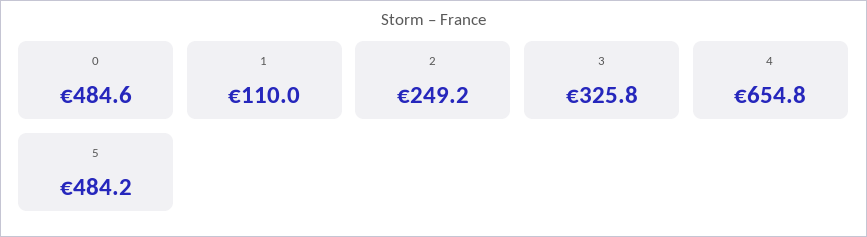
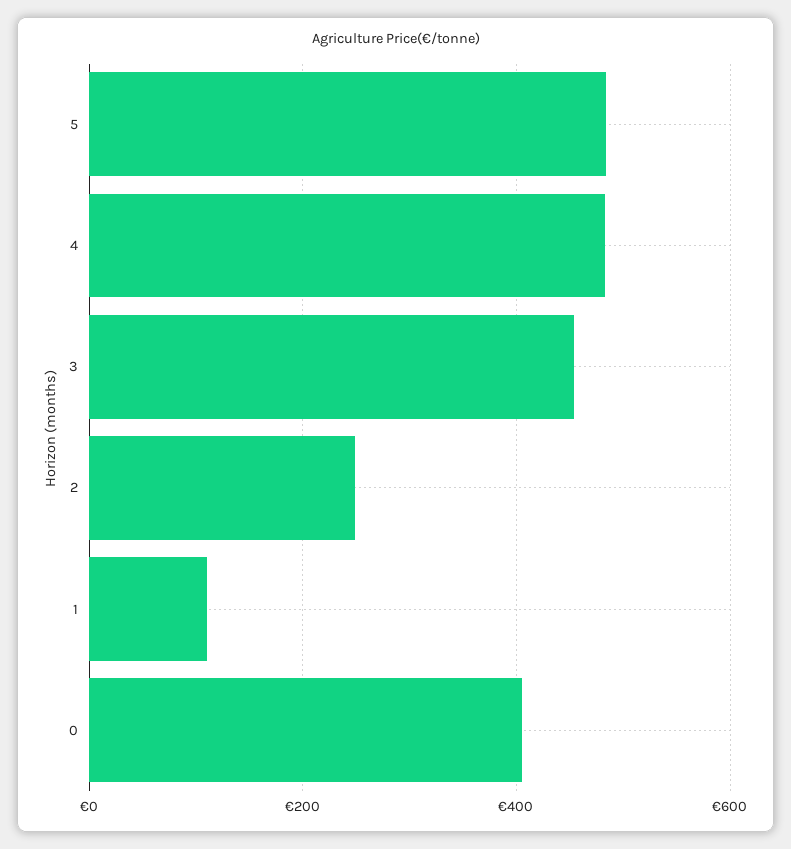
0: 484.6 -> 400
3: 325.8 -> 460
4: 654.8 -> 480

